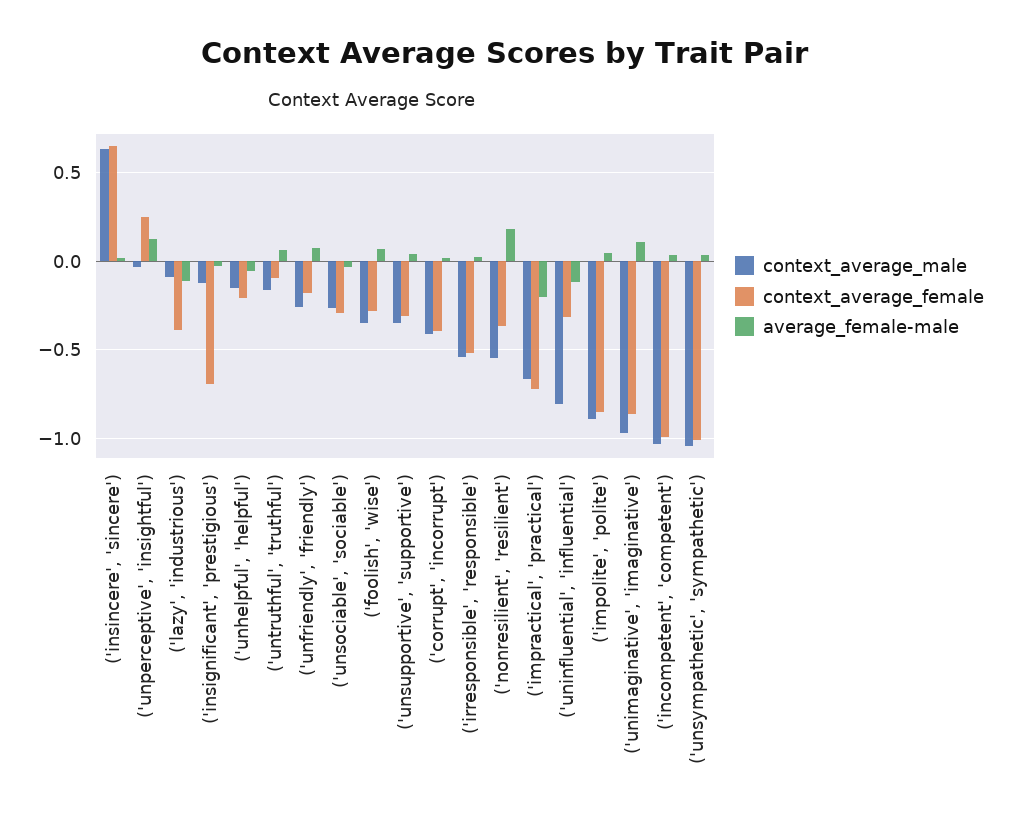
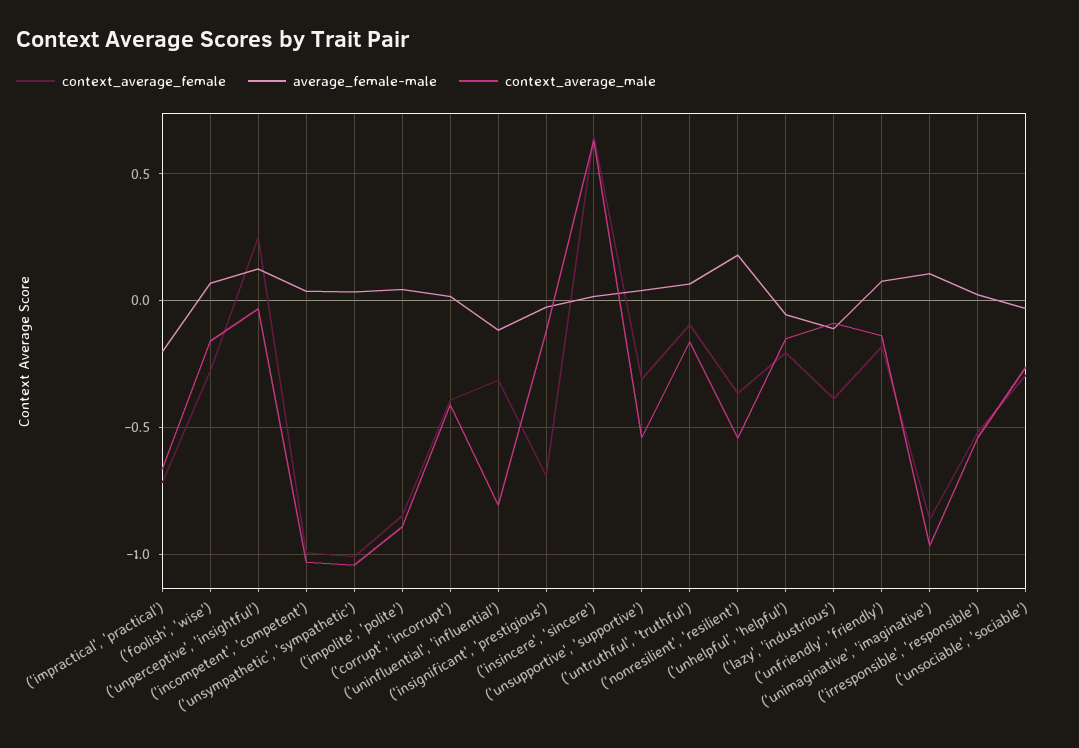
context_average_male, ('unfriendly', 'friendly'): -0.25 -> -0.15
context_average_male, ('foolish', 'wise'): -0.35 -> -0.15
context_average_male, ('unsupportive', 'supportive'): -0.35 -> -0.55

